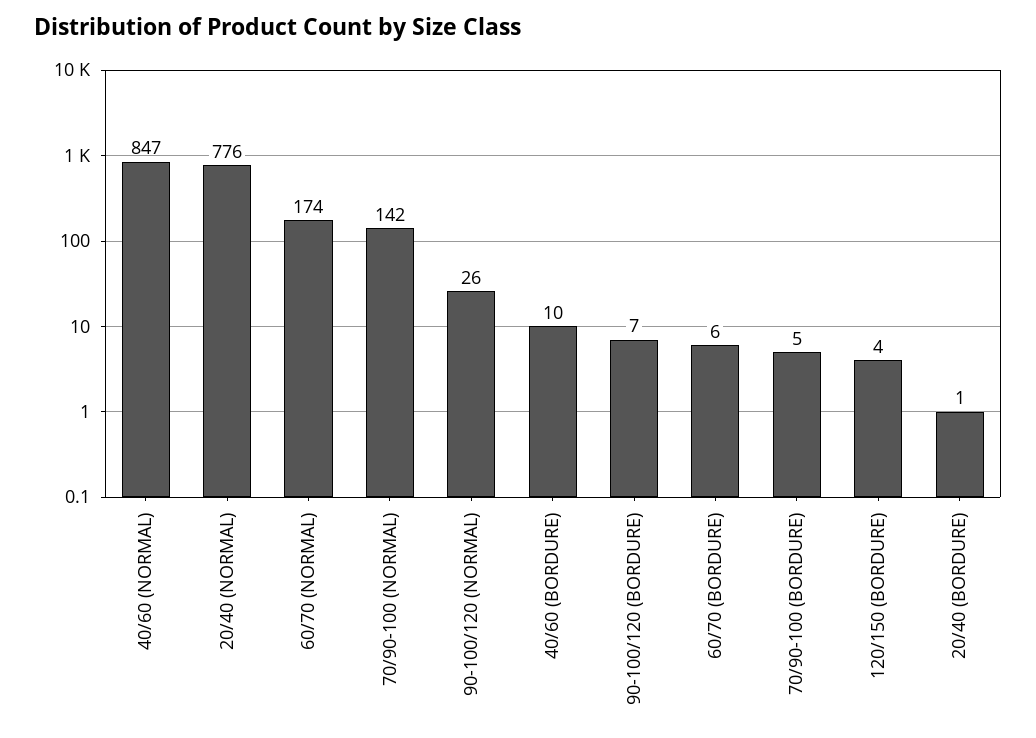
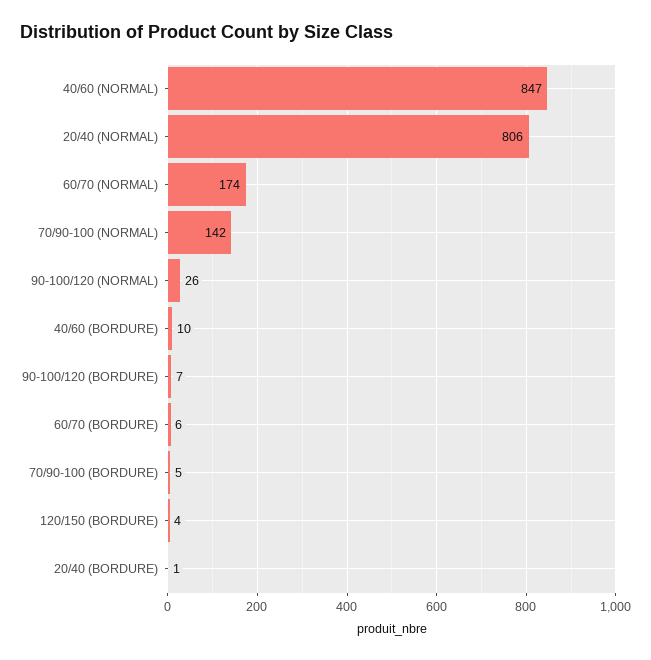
20/40 (NORMAL): 776 -> 806

